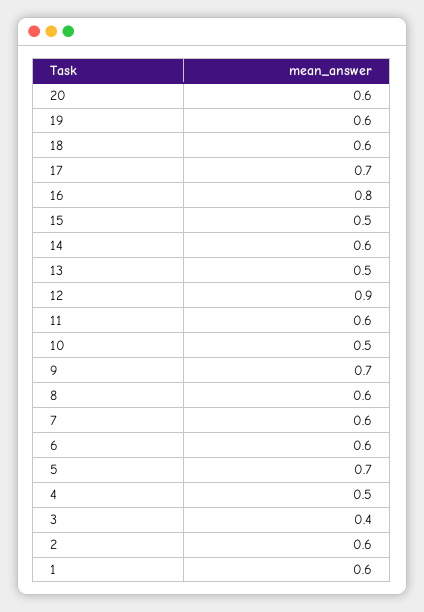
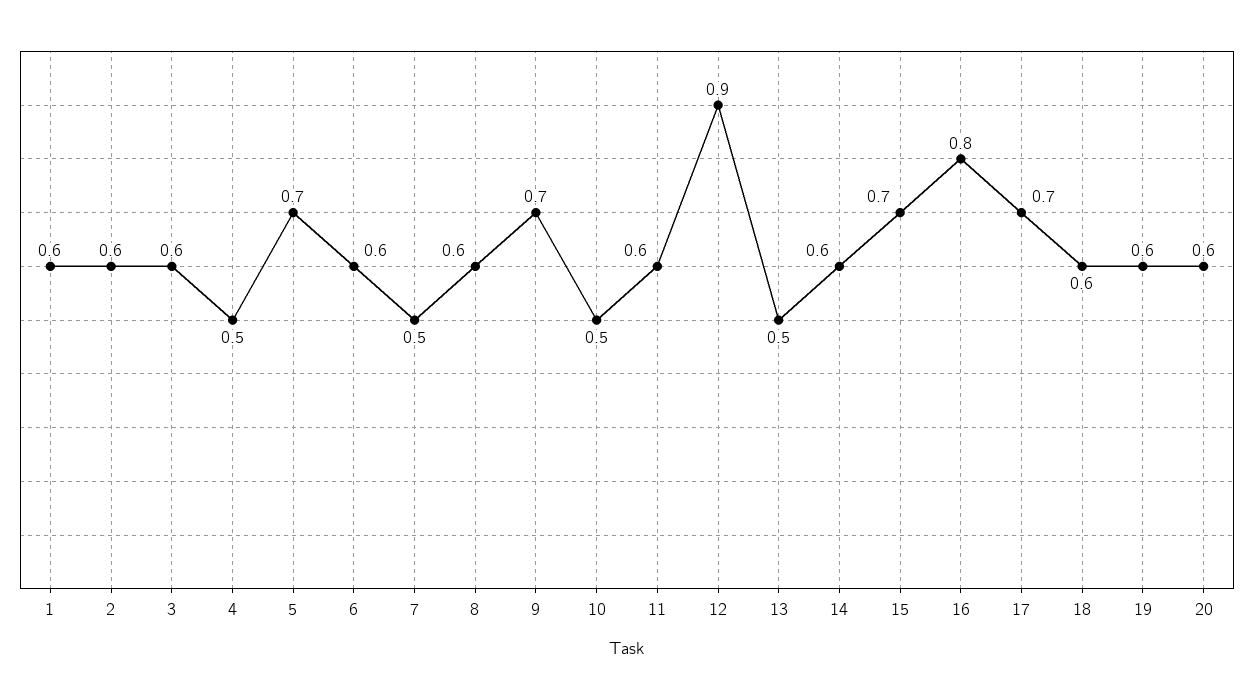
15: 0.5 -> 0.7
7: 0.6 -> 0.5
3: 0.4 -> 0.6

